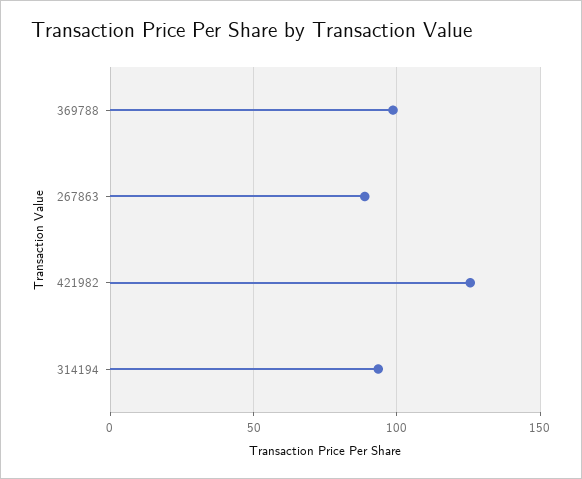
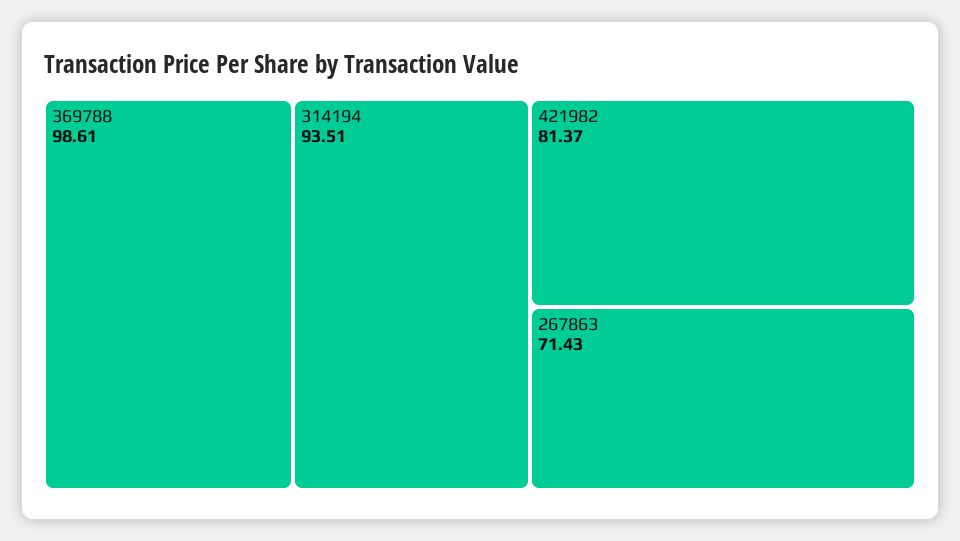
267863: 90 -> 71.43
421982: 125 -> 81.37

